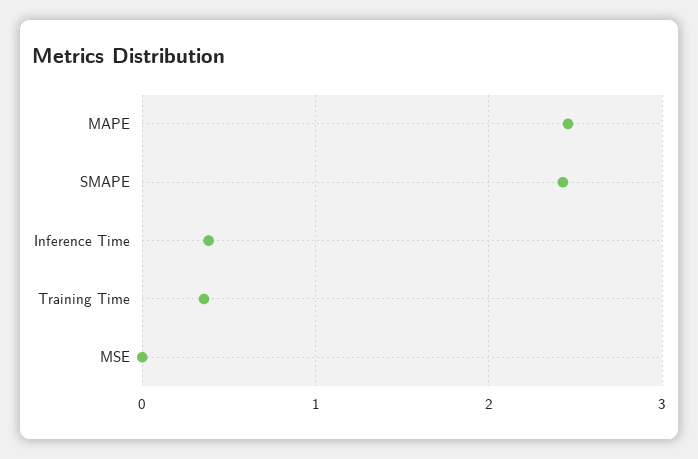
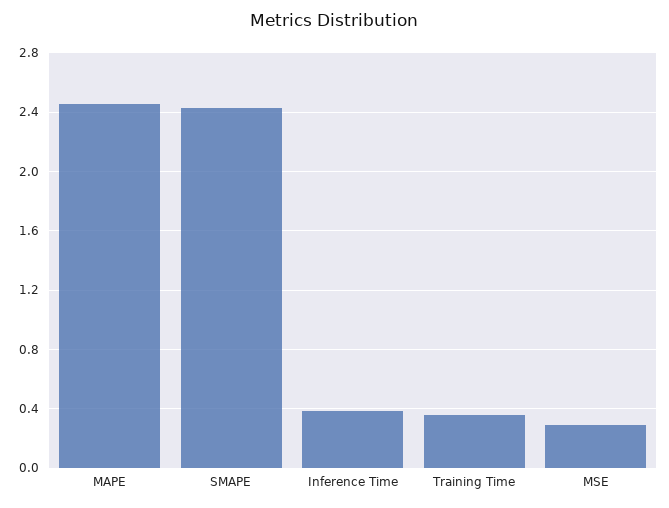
MSE: 0 -> 0.3

